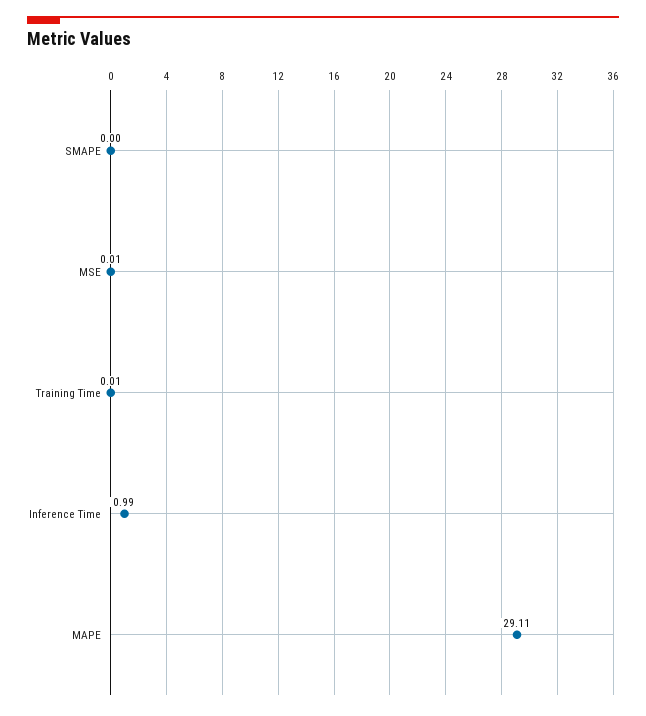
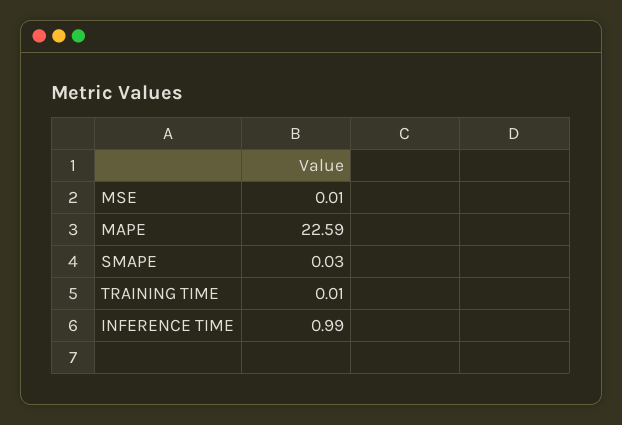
SMAPE: 0 -> 0.03
MAPE: 29.11 -> 22.59

